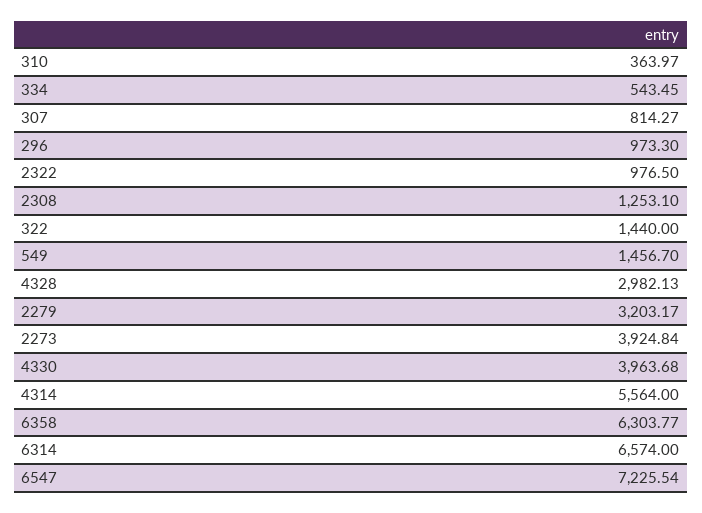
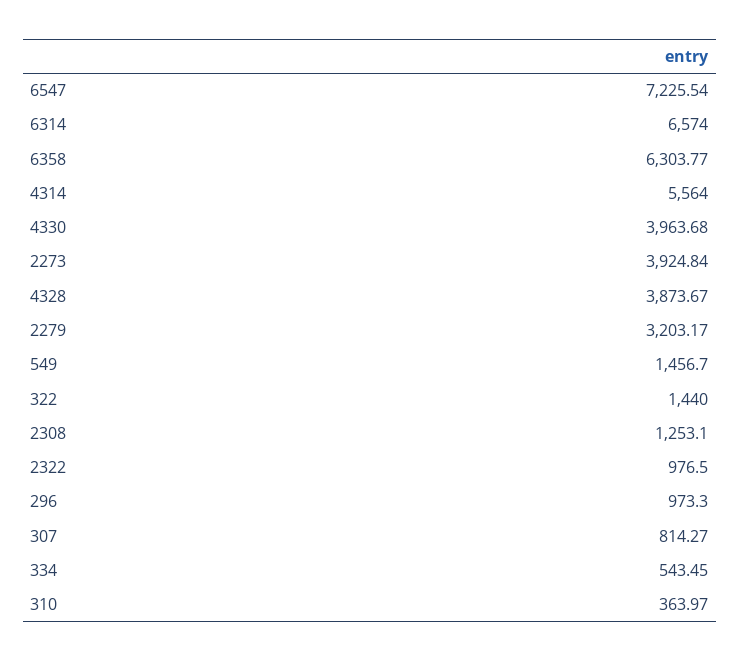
4328: 2982.13 -> 3873.67

